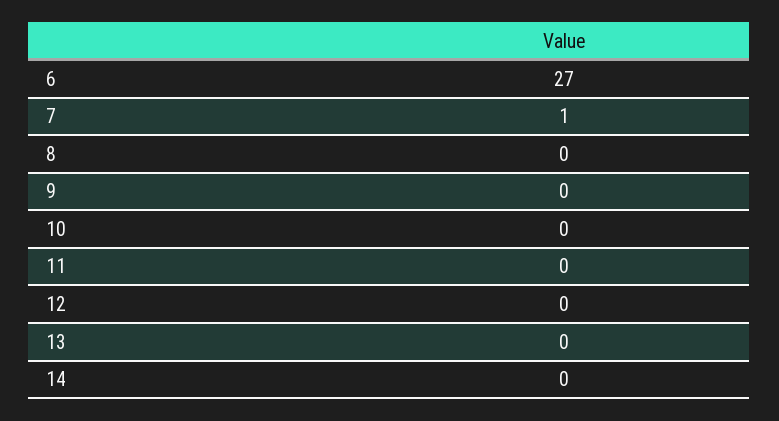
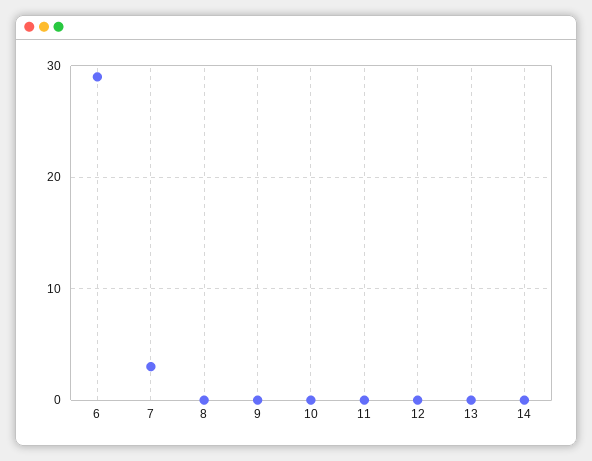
6: 27 -> 29
7: 1 -> 3

